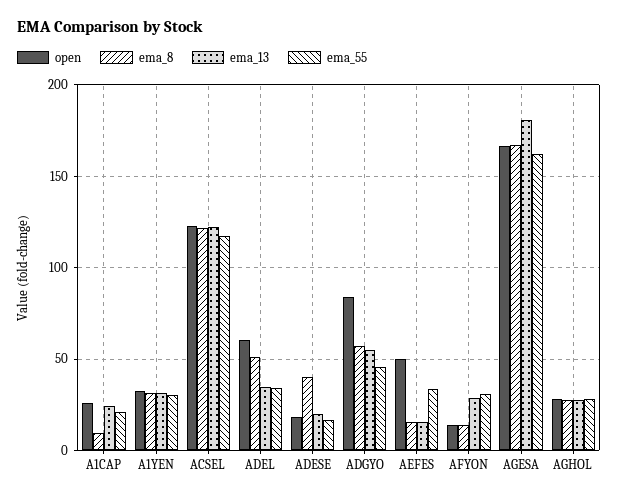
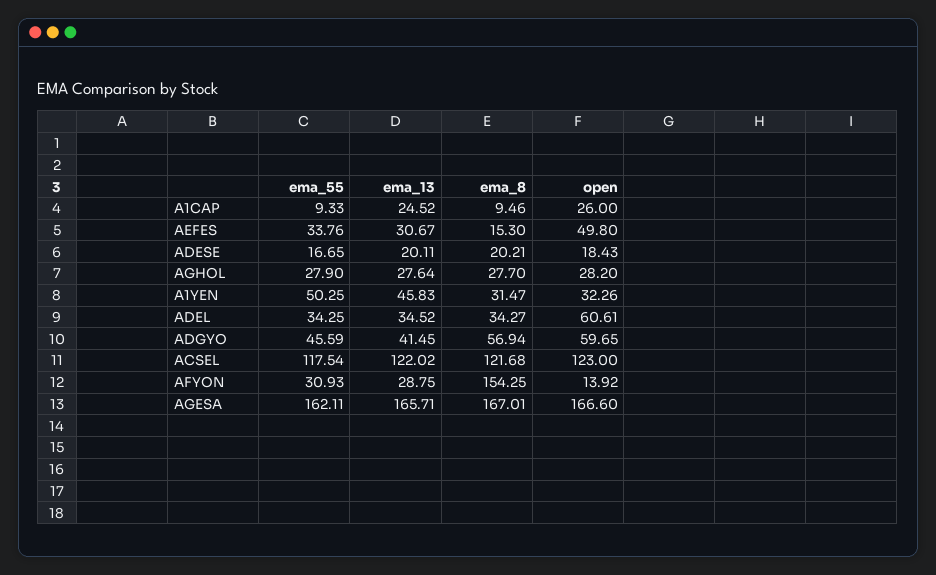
ema_55, A1CAP: 20 -> 9.33
ema_13, A1YEN: 30 -> 45.83
ema_55, A1YEN: 30 -> 50.25
ema_8, ADEL: 50 -> 34.27
ema_8, ADESE: 40 -> 20.21
open, ADGYO: 85 -> 59.65
ema_13, ADGYO: 55 -> 41.45
ema_13, AEFES: 15 -> 30.67
ema_8, AFYON: 15 -> 154.25
ema_13, AGESA: 180 -> 165.71

